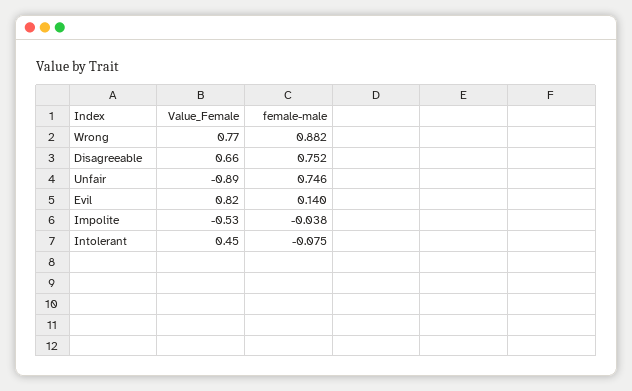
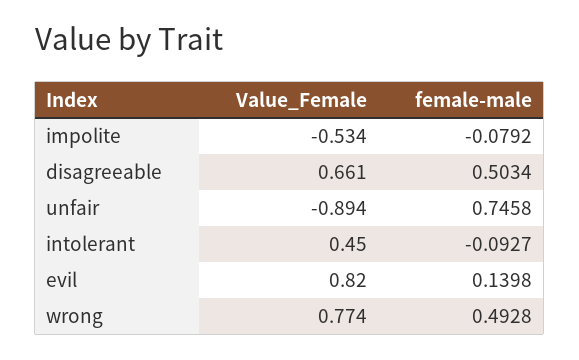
female-male, Wrong: 0.882 -> 0.4928
female-male, Disagreeable: 0.752 -> 0.5034
female-male, Impolite: -0.038 -> -0.0792
female-male, Intolerant: -0.075 -> -0.0927

